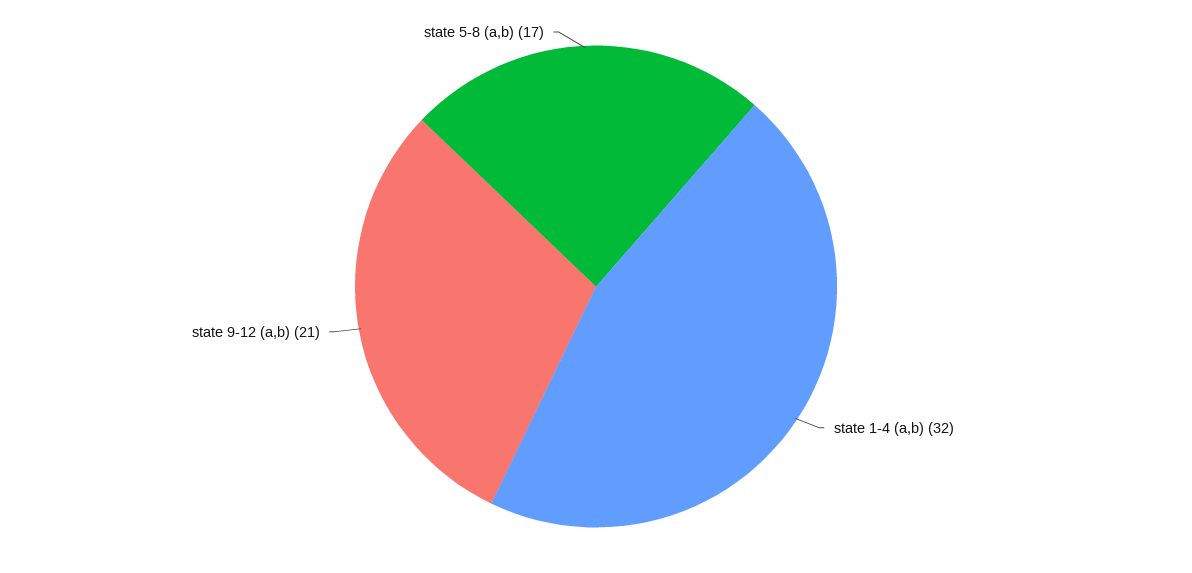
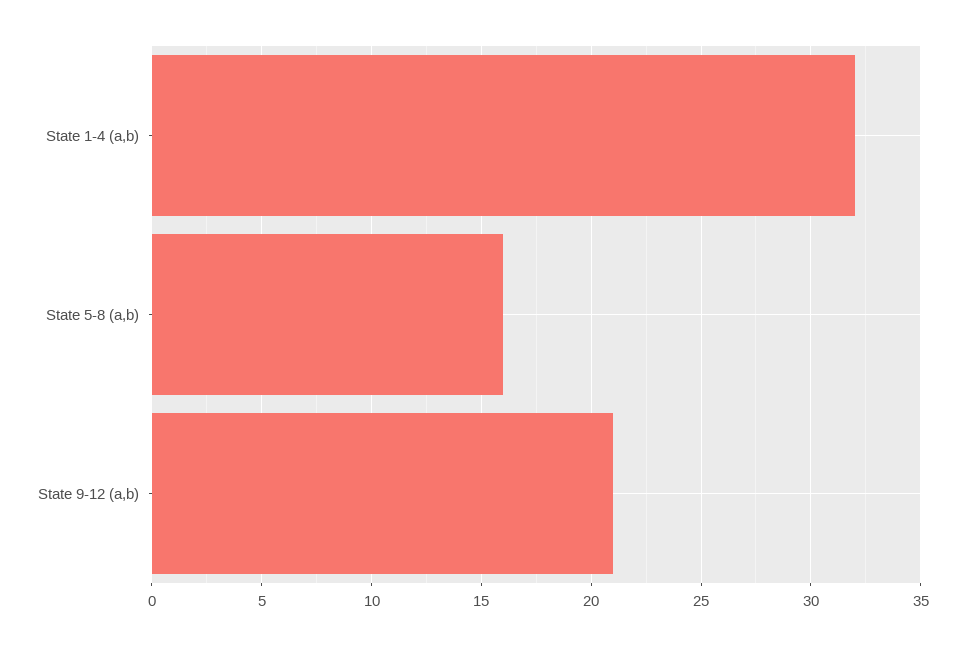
state 5-8 (a,b): 17 -> 16

